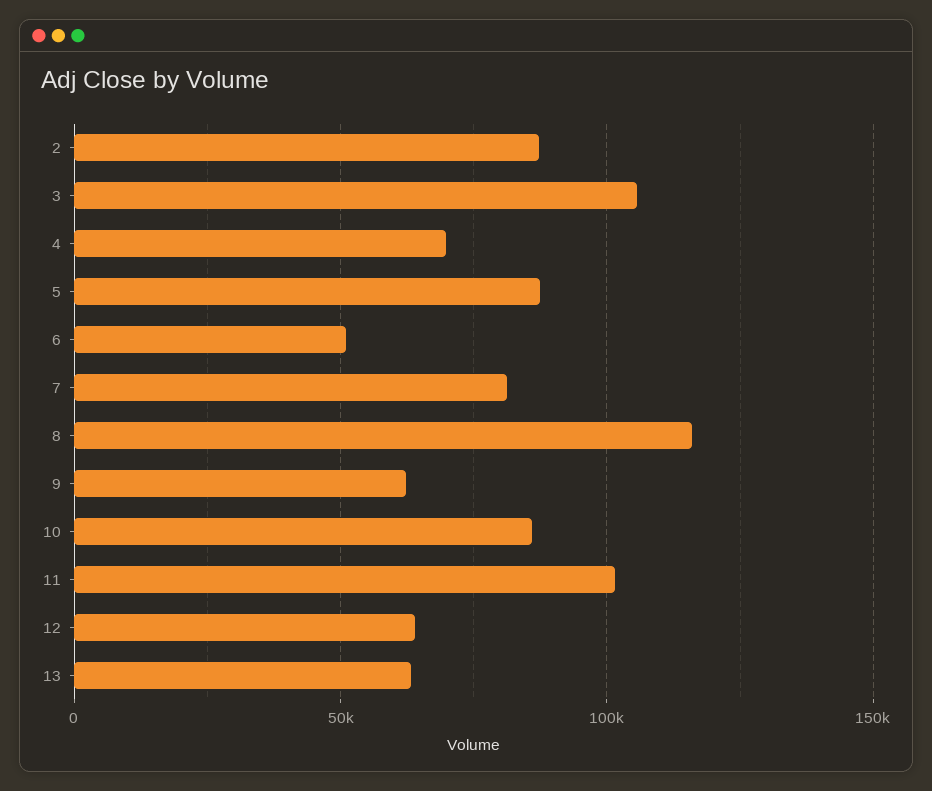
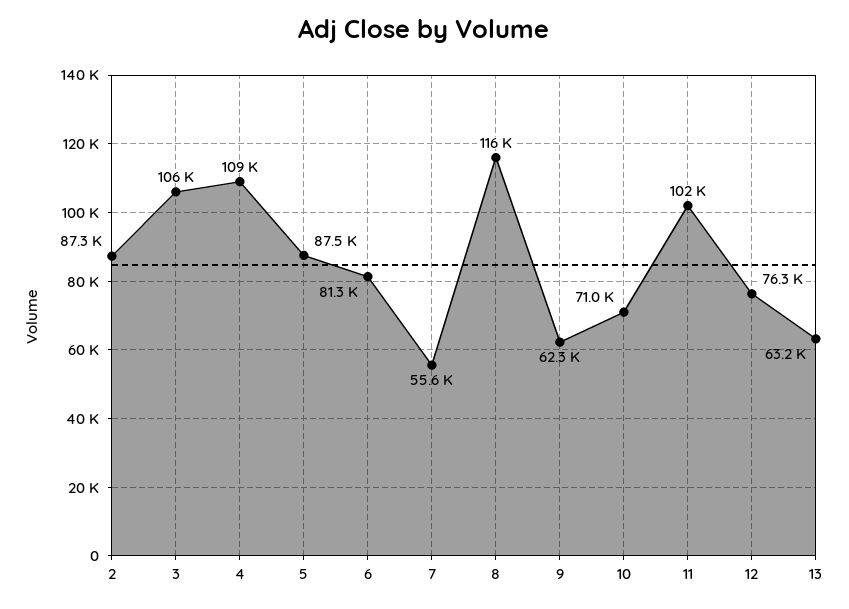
4: 70000 -> 109000
6: 50000 -> 81300
7: 80000 -> 55600
10: 85000 -> 71000
12: 65000 -> 76300

